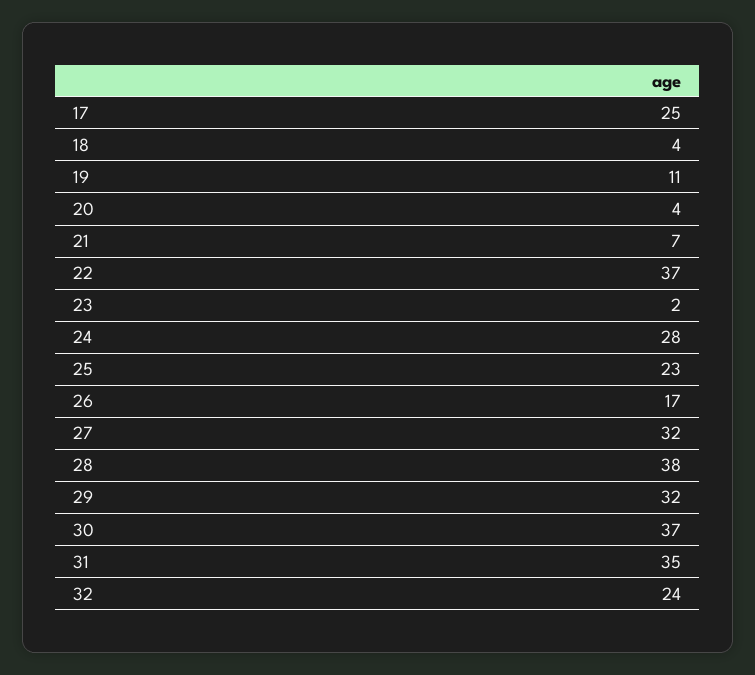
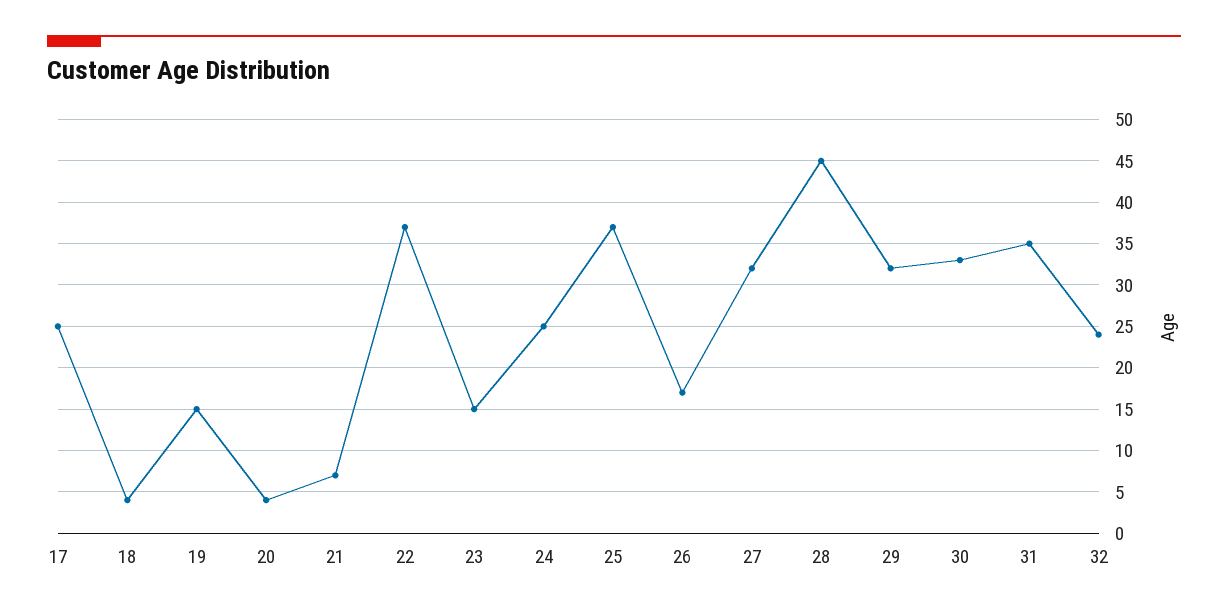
19: 11 -> 15
23: 2 -> 15
24: 28 -> 25
25: 23 -> 37
28: 38 -> 45
30: 37 -> 33

